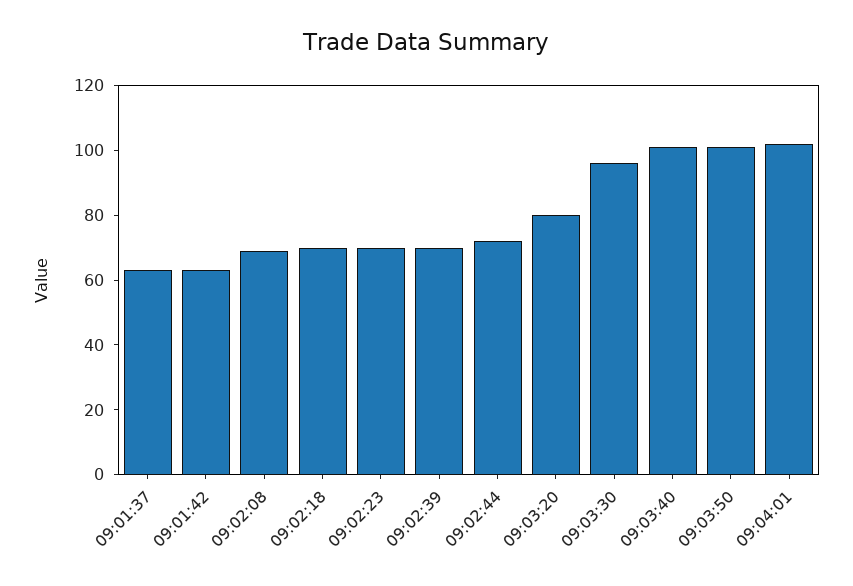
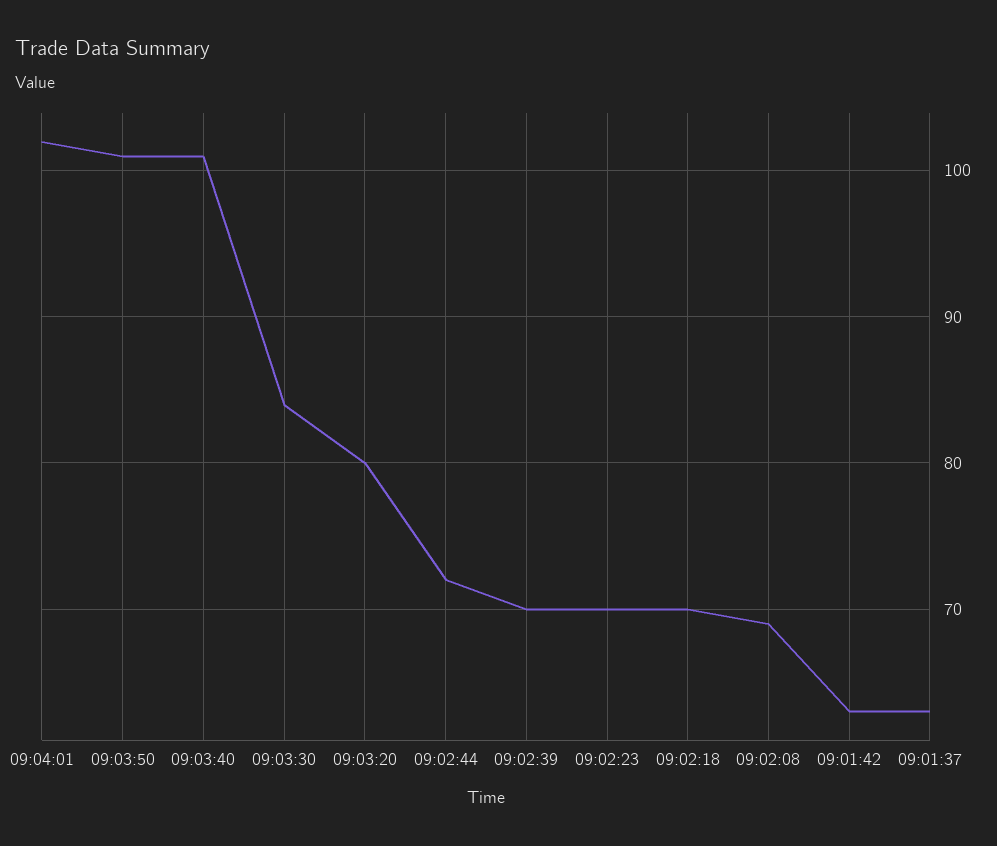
09:03:30: 95 -> 84

